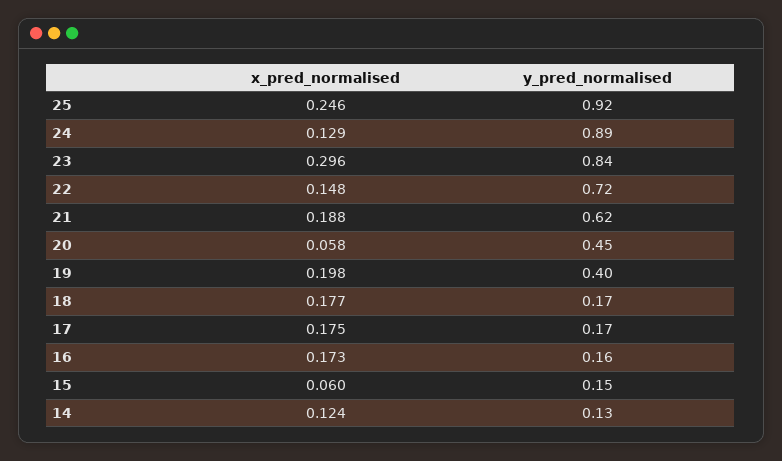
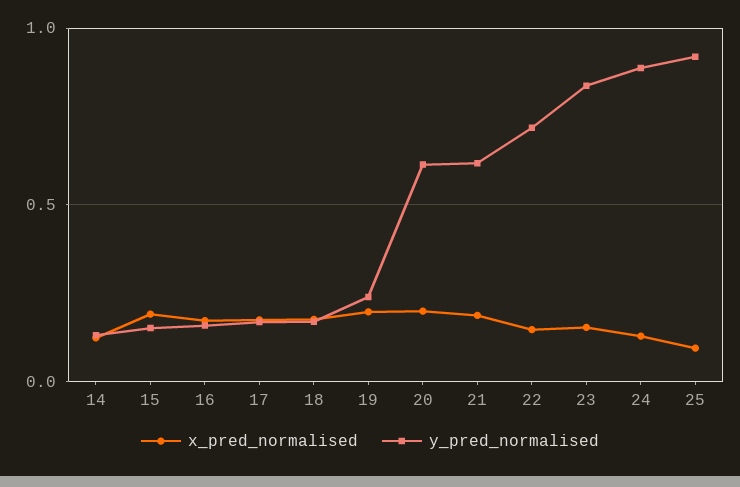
x_pred_normalised, 25: 0.246 -> 0.1
x_pred_normalised, 23: 0.296 -> 0.15
x_pred_normalised, 20: 0.058 -> 0.2
y_pred_normalised, 20: 0.45 -> 0.6
y_pred_normalised, 19: 0.4 -> 0.25
x_pred_normalised, 15: 0.06 -> 0.2

